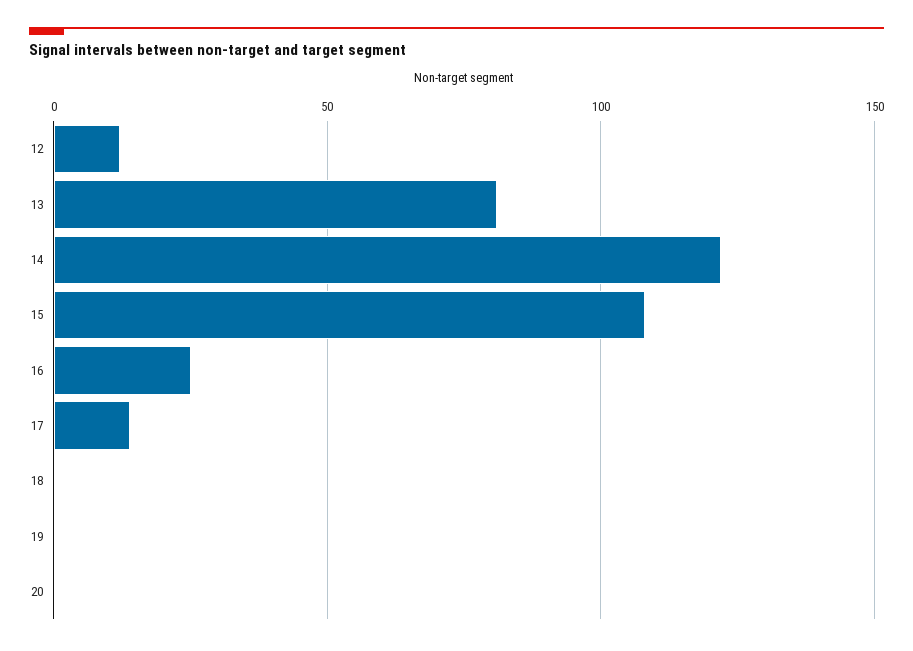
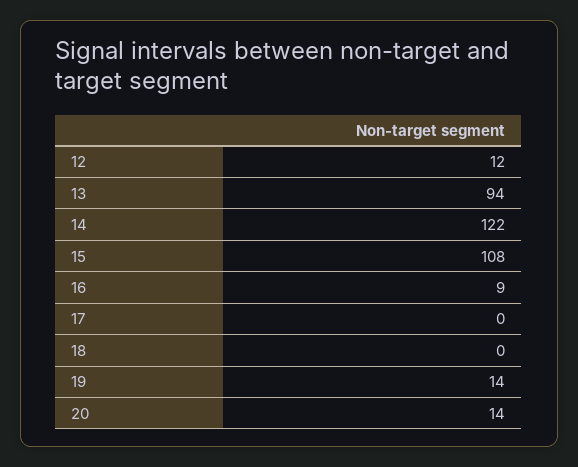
13: 80 -> 94
16: 25 -> 9
17: 15 -> 0
19: 0 -> 14
20: 0 -> 14

